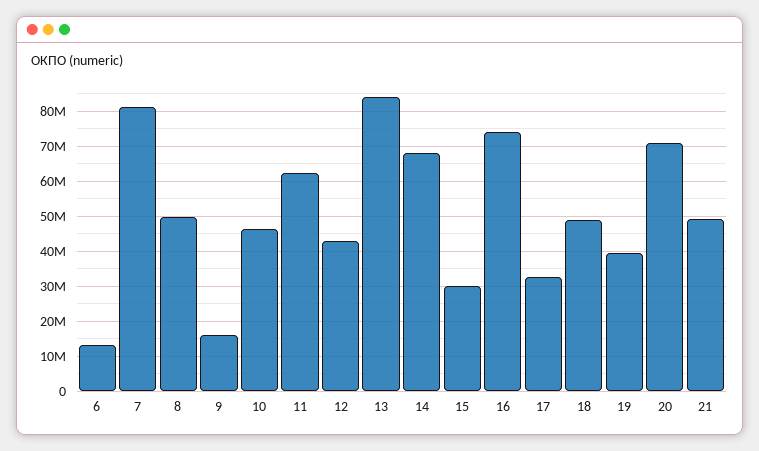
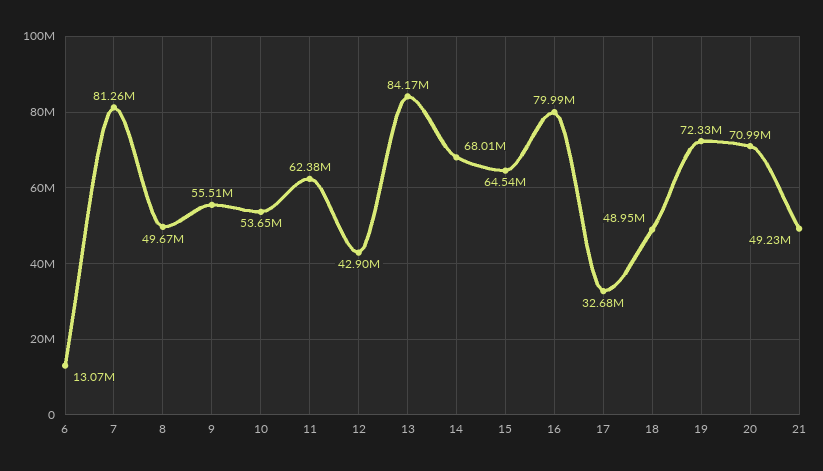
9: 16000000 -> 55510000
10: 46000000 -> 53650000
15: 30000000 -> 64540000
16: 74000000 -> 79990000
19: 40000000 -> 72330000

